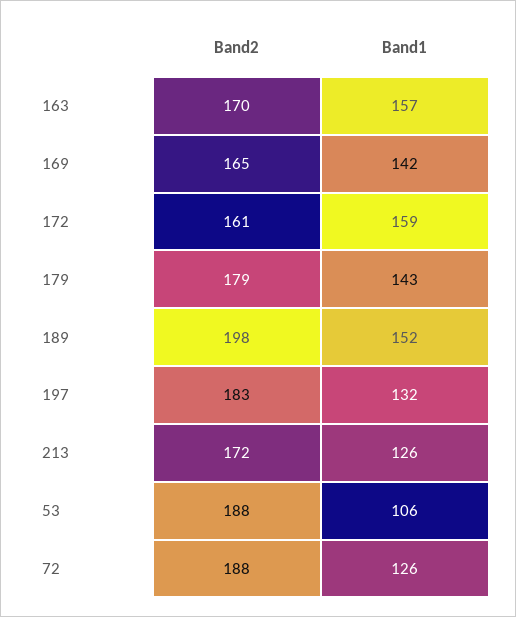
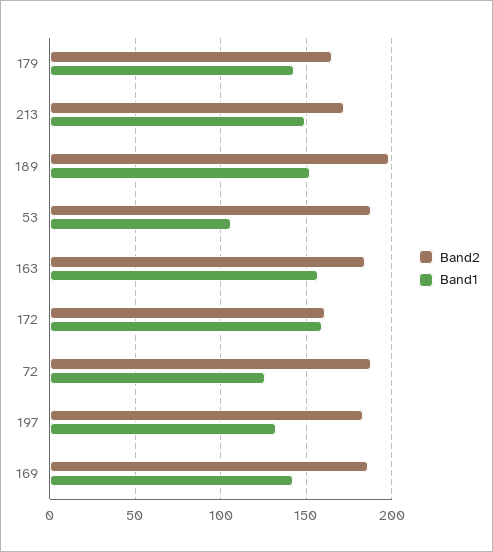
Band2, 163: 170 -> 185
Band2, 169: 165 -> 185
Band2, 179: 179 -> 165
Band1, 213: 126 -> 150

